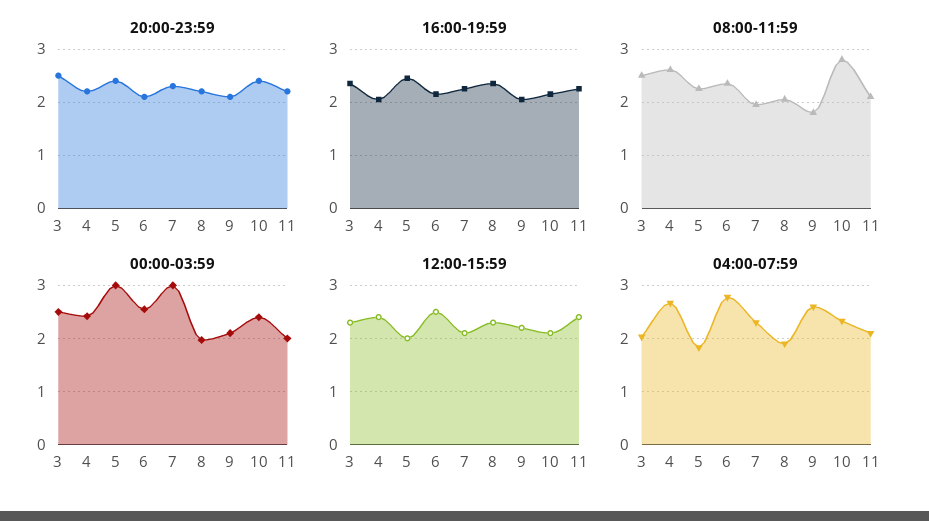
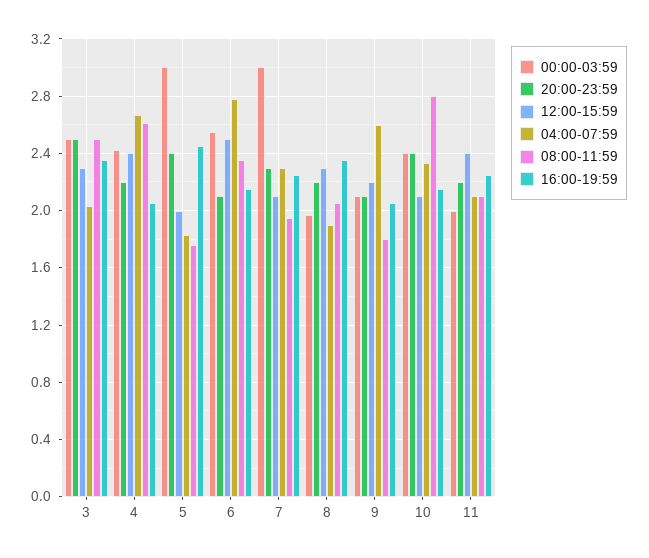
08:00-11:59, 5: 2.2 -> 1.75

